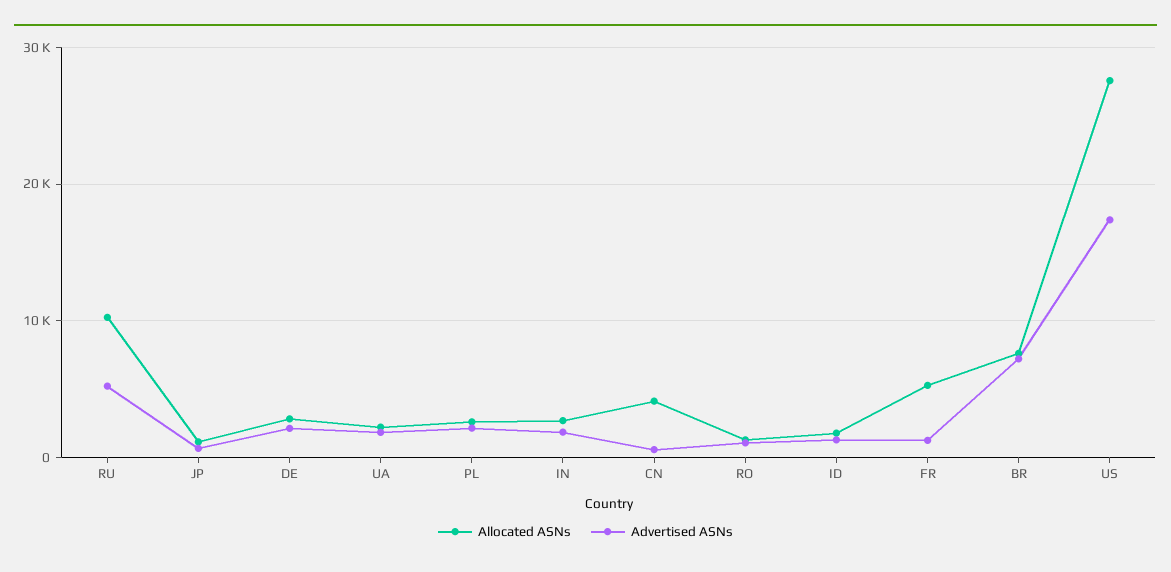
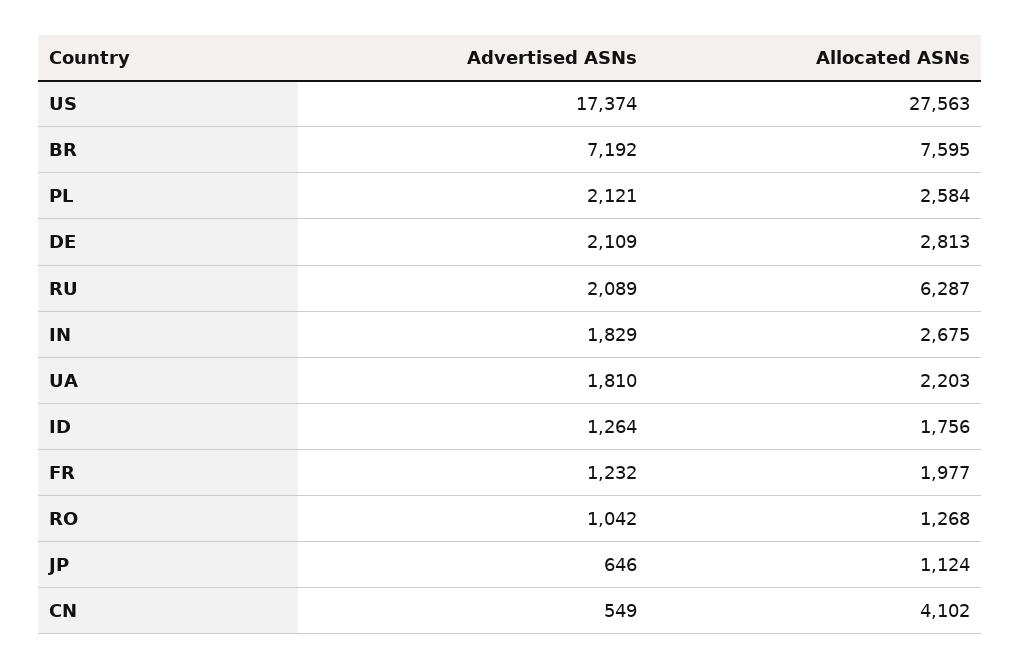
Allocated ASNs, RU: 10000 -> 6287
Advertised ASNs, RU: 5000 -> 2089
Allocated ASNs, FR: 5000 -> 1977

